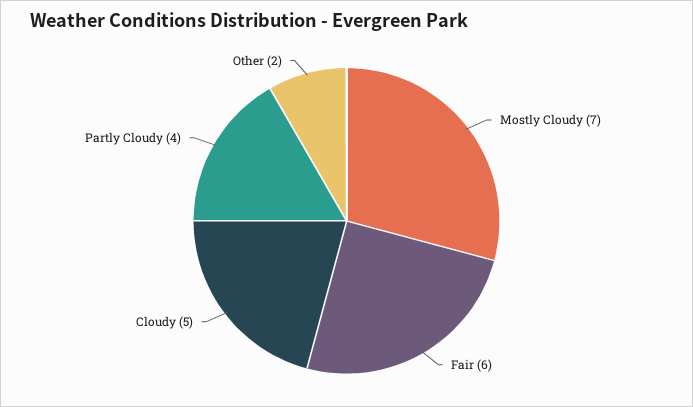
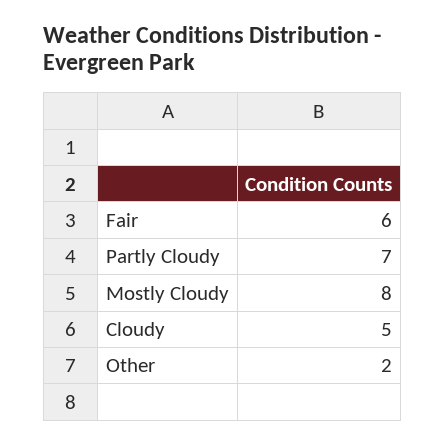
Mostly Cloudy: 7 -> 8
Partly Cloudy: 4 -> 7

